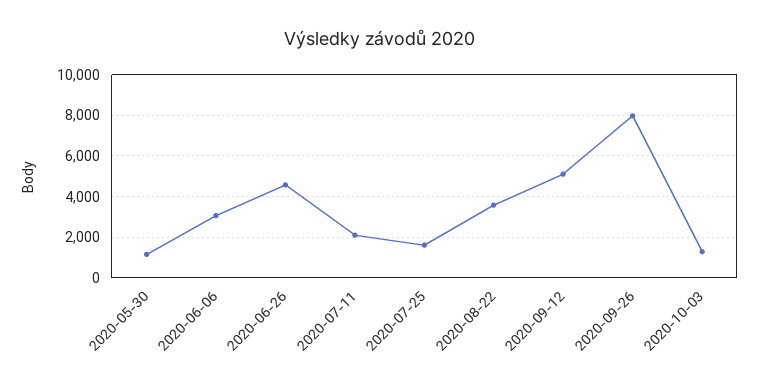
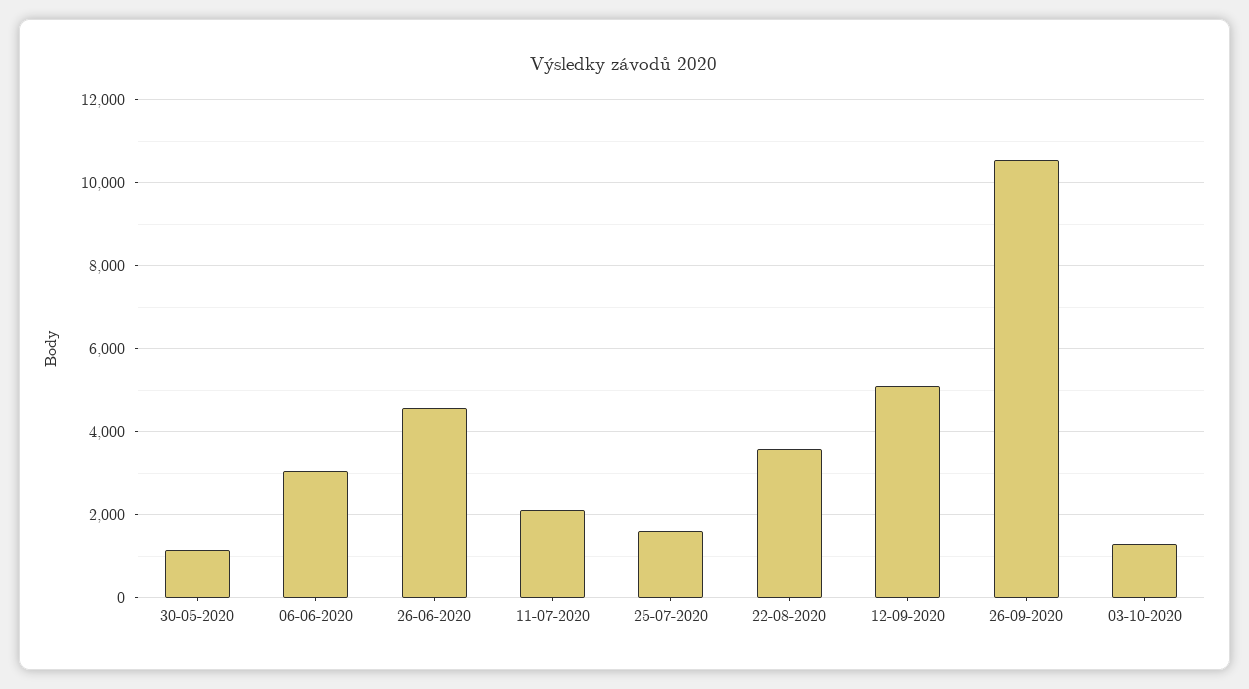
2020-09-26: 8000 -> 10600

